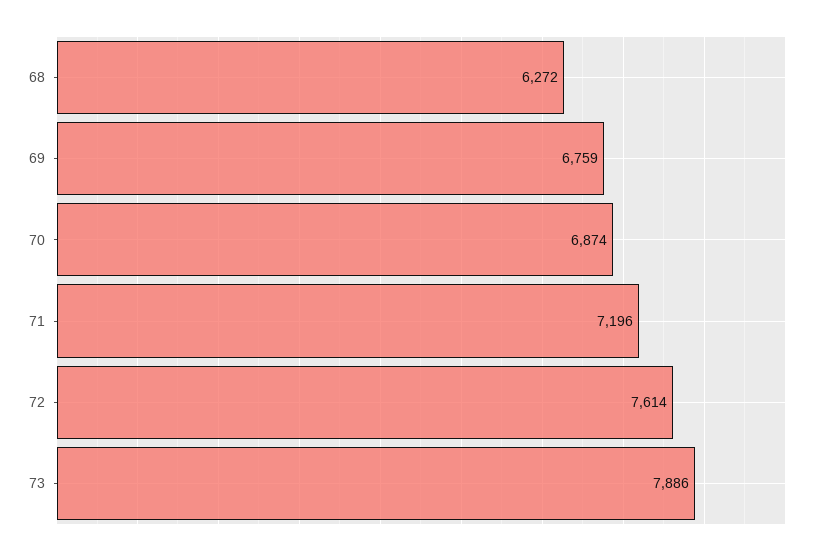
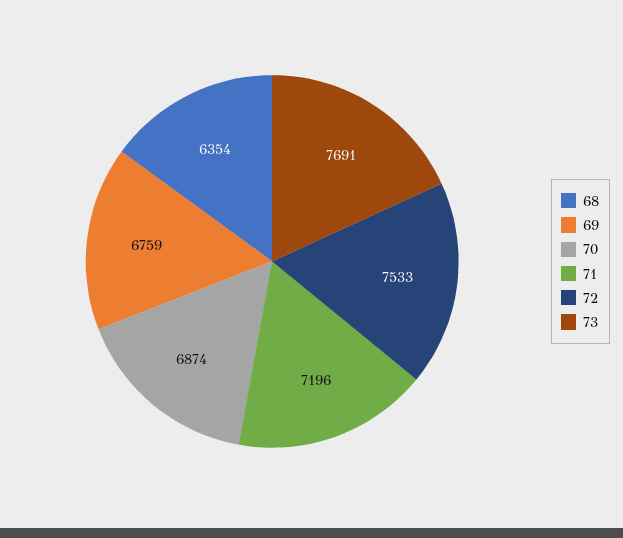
68: 6272 -> 6354
72: 7614 -> 7533
73: 7886 -> 7691

